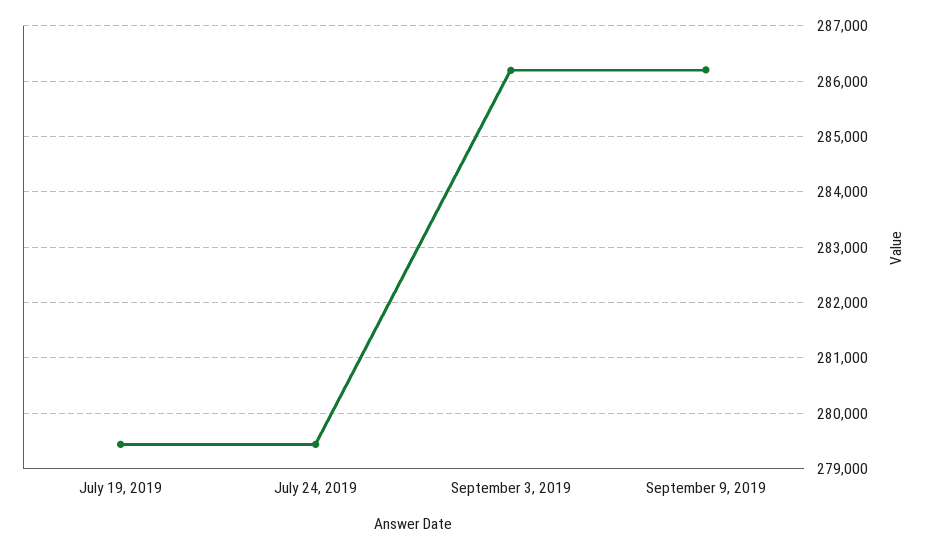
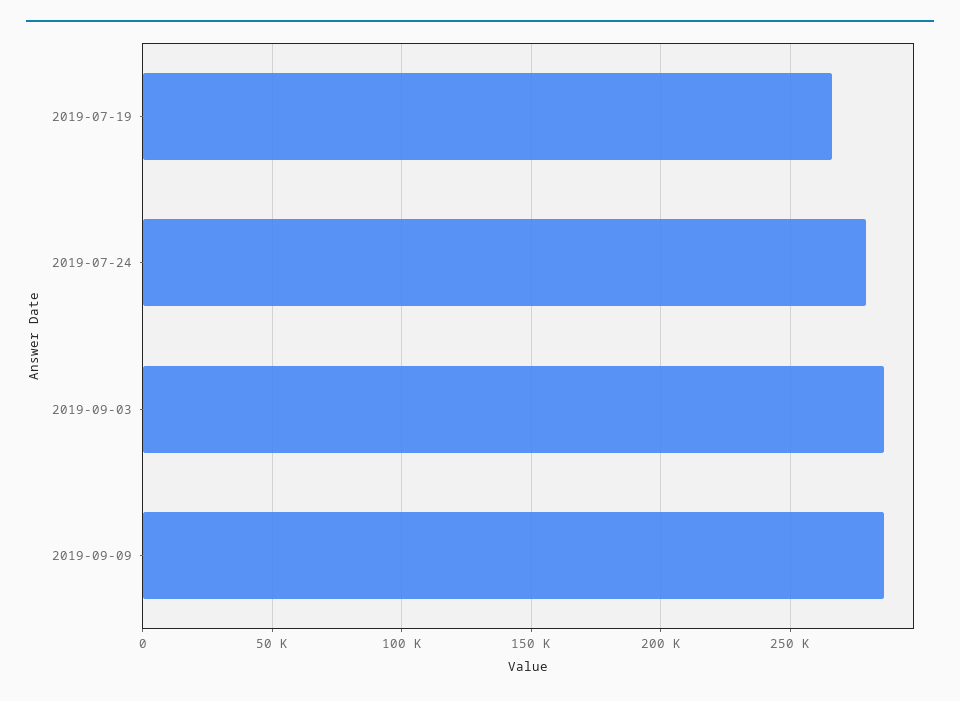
July 19, 2019: 279400 -> 265000

